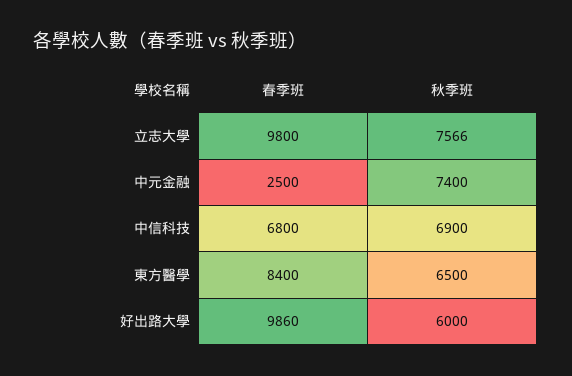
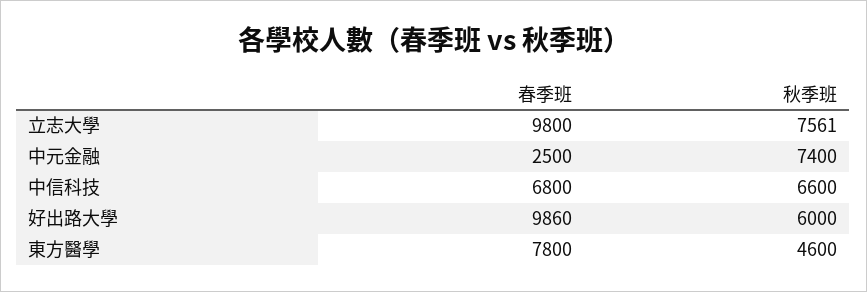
秋季班, 立志大學: 7566 -> 7561
秋季班, 中信科技: 6900 -> 6600
春季班, 東方醫學: 8400 -> 7800
秋季班, 東方醫學: 6500 -> 4600

